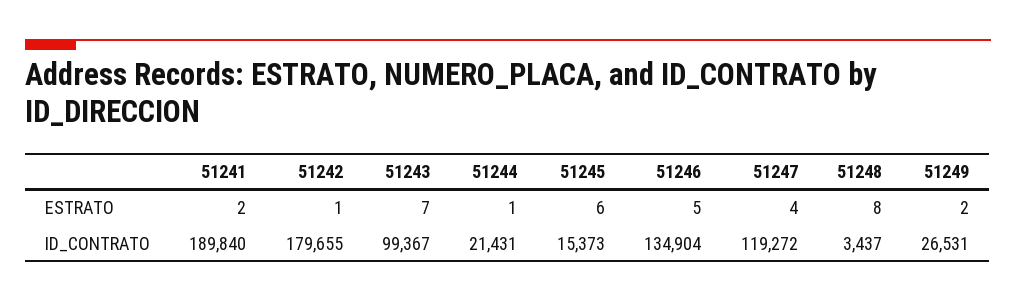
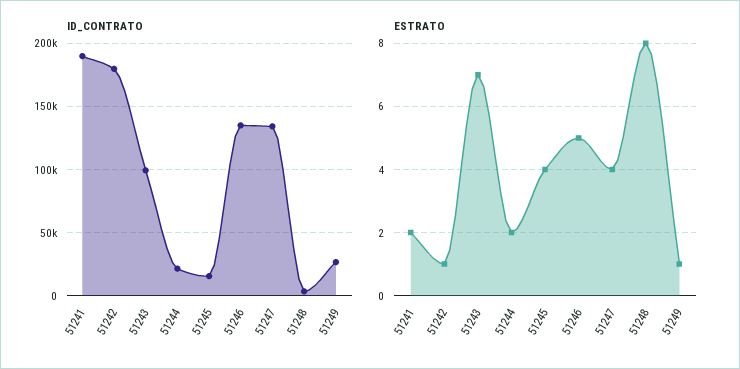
ESTRATO, 51244: 1 -> 2
ESTRATO, 51245: 6 -> 4
ESTRATO, 51249: 2 -> 1
ID_CONTRATO, 51247: 119272 -> 135000

